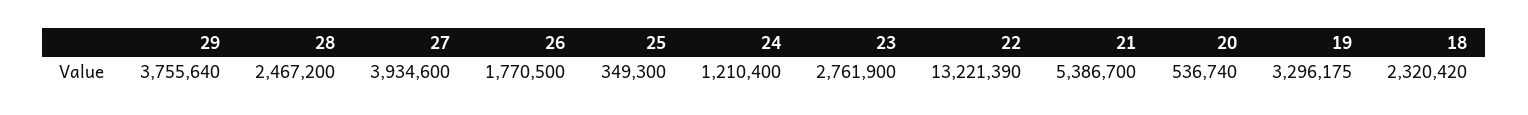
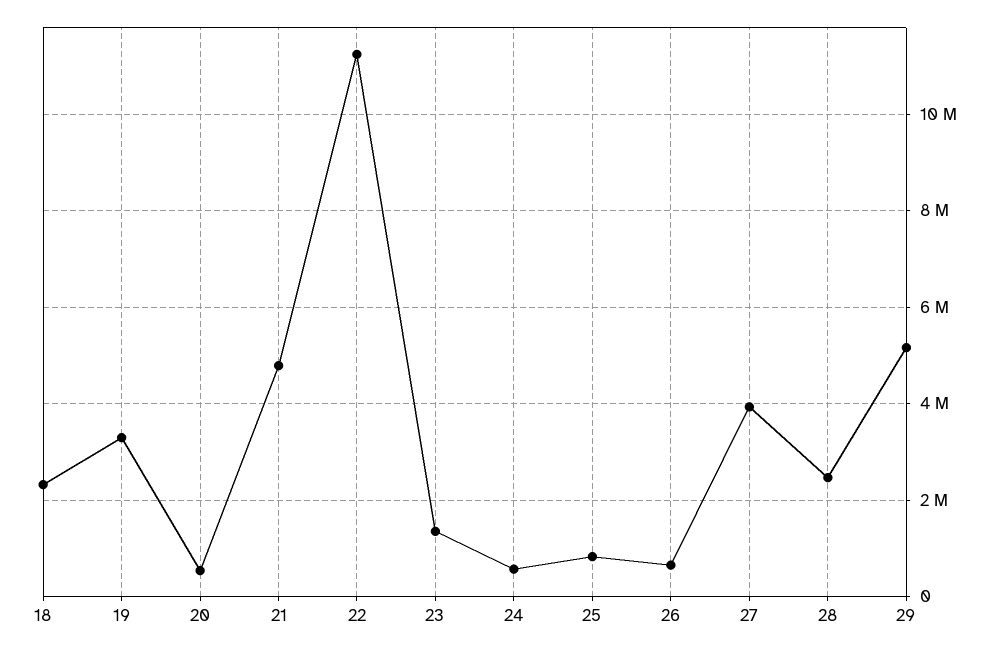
29: 3755640 -> 5200000
26: 1770500 -> 600000
25: 349300 -> 800000
24: 1210400 -> 600000
23: 2761900 -> 1400000
22: 13221390 -> 11200000
21: 5386700 -> 4800000

